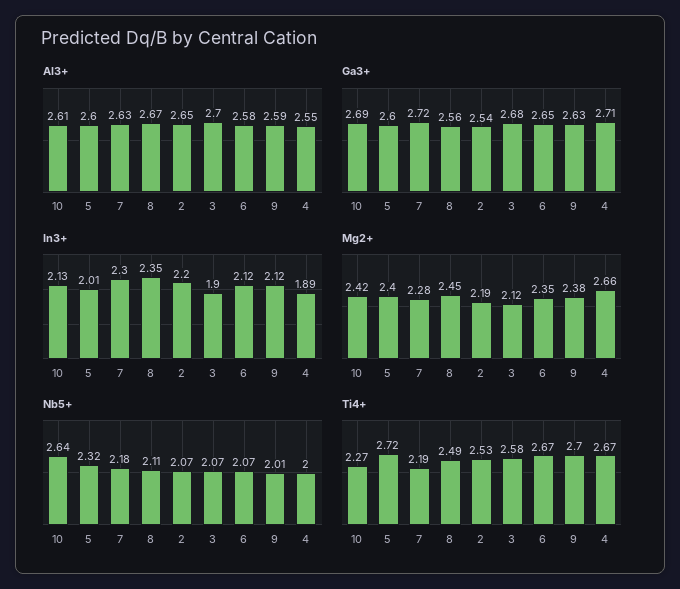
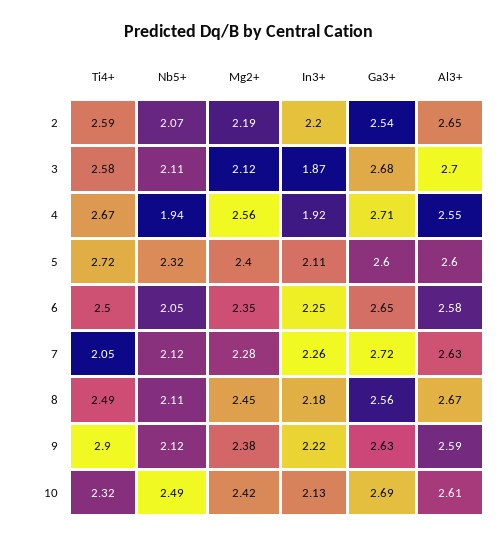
In3+, 5: 2.01 -> 2.11
In3+, 7: 2.3 -> 2.26
In3+, 8: 2.35 -> 2.18
In3+, 3: 1.9 -> 1.87
In3+, 6: 2.12 -> 2.25
In3+, 9: 2.12 -> 2.22
In3+, 4: 1.89 -> 1.92
Mg2+, 4: 2.66 -> 2.56
Nb5+, 10: 2.64 -> 2.49
Nb5+, 7: 2.18 -> 2.12
Nb5+, 3: 2.07 -> 2.11
Nb5+, 6: 2.07 -> 2.05
Nb5+, 9: 2.01 -> 2.12
Nb5+, 4: 2 -> 1.94
Ti4+, 10: 2.27 -> 2.32
Ti4+, 7: 2.19 -> 2.05
Ti4+, 2: 2.53 -> 2.59
Ti4+, 6: 2.67 -> 2.5
Ti4+, 9: 2.7 -> 2.9

